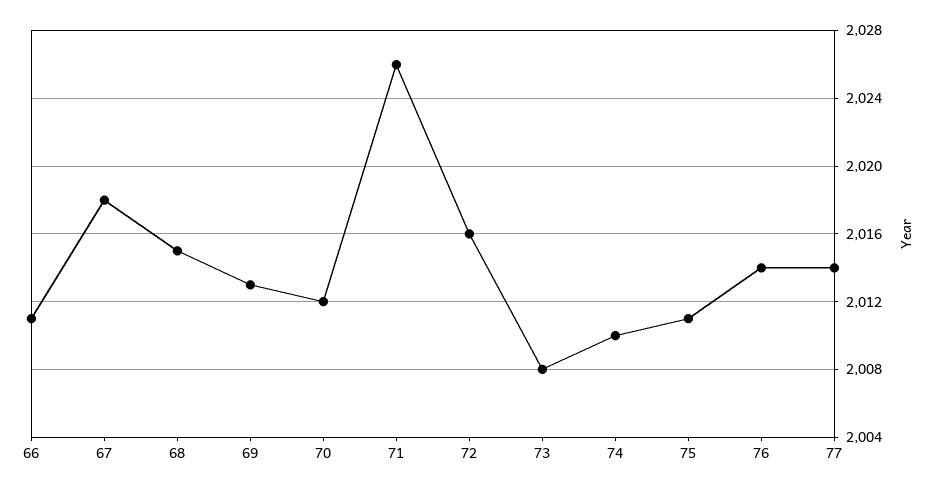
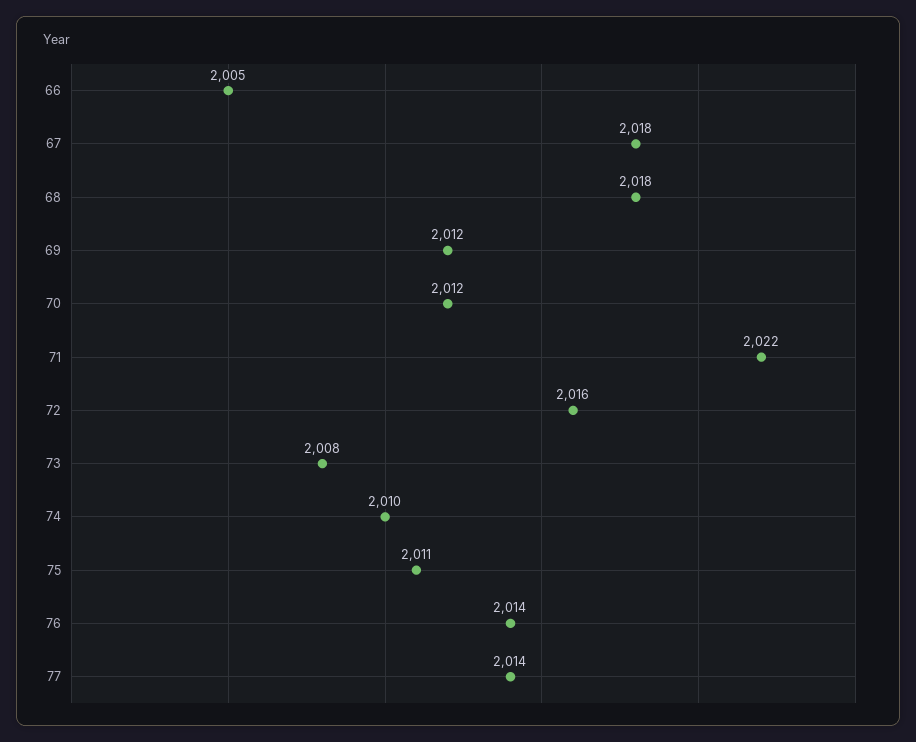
66: 2011 -> 2005
68: 2015 -> 2018
69: 2013 -> 2012
71: 2026 -> 2022

